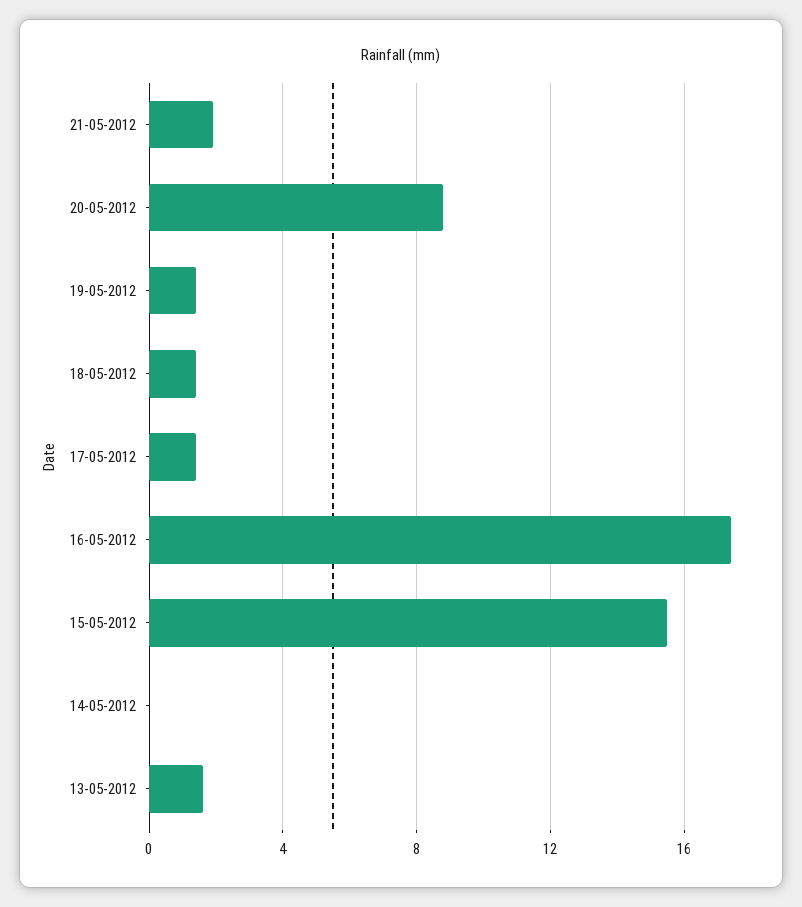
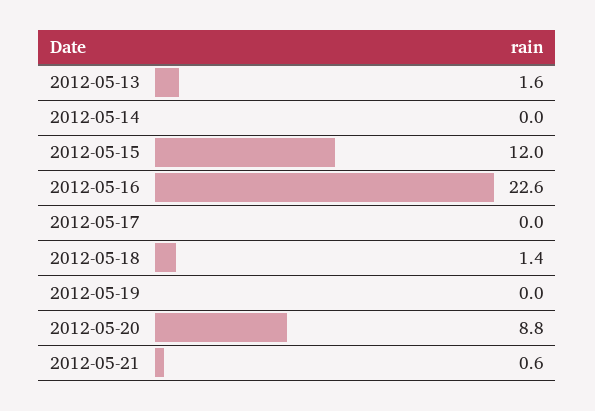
21-05-2012: 2 -> 0.6
19-05-2012: 1.5 -> 0
17-05-2012: 1.5 -> 0
16-05-2012: 17.5 -> 22.6
15-05-2012: 15.5 -> 12

